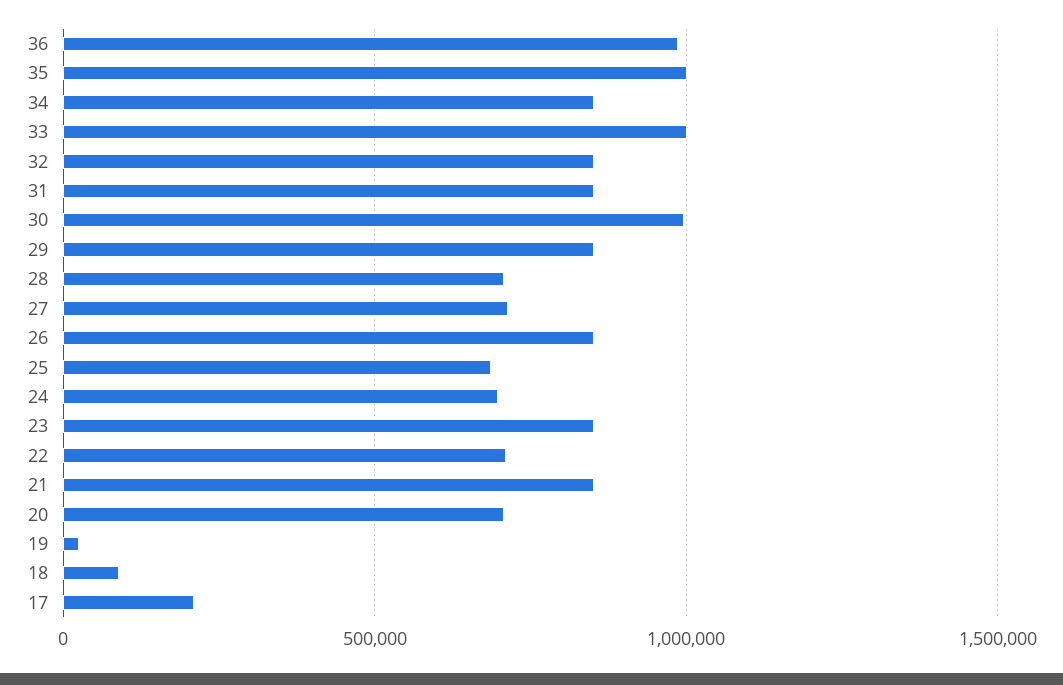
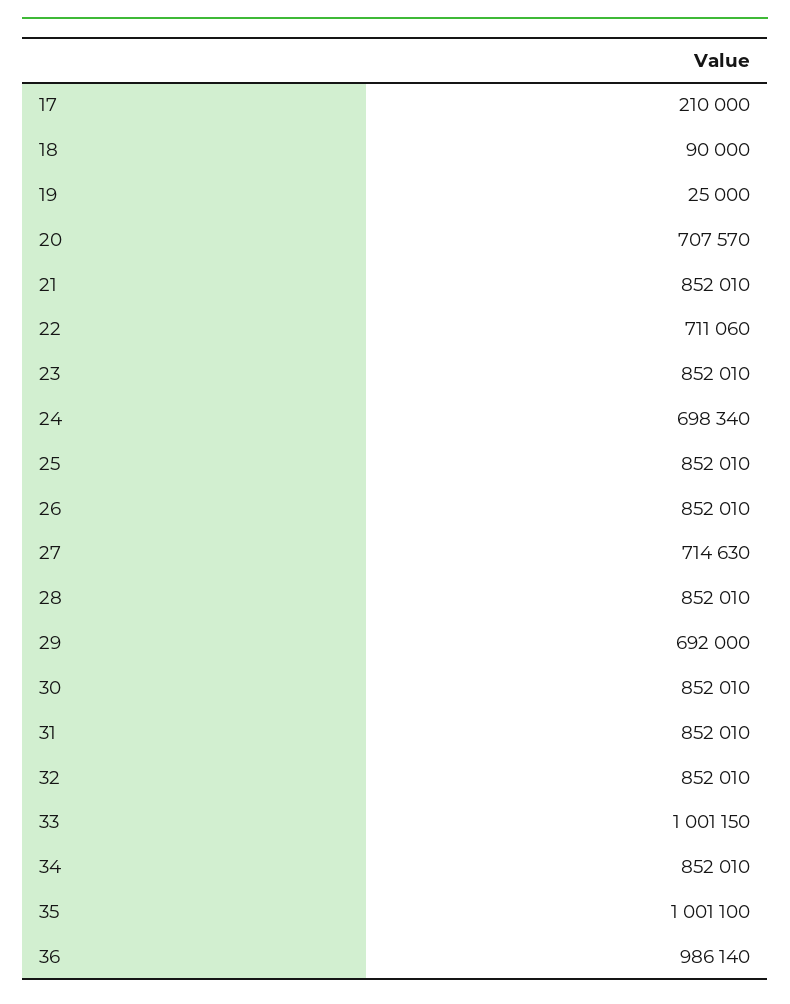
30: 1000000 -> 852010
29: 850000 -> 692000
28: 700000 -> 852010
25: 700000 -> 852010

